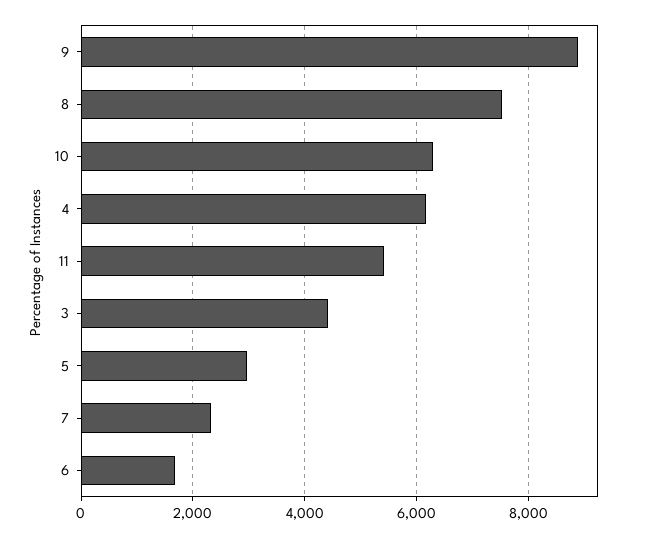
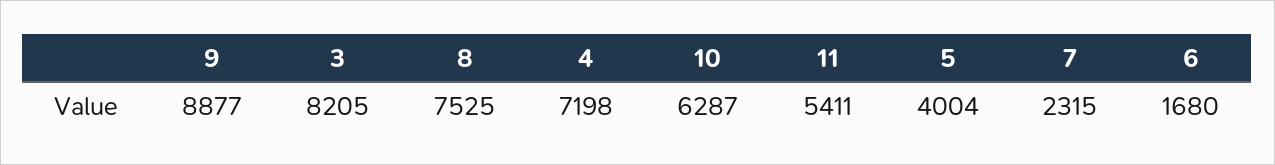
4: 6200 -> 7198
3: 4400 -> 8205
5: 3000 -> 4004

